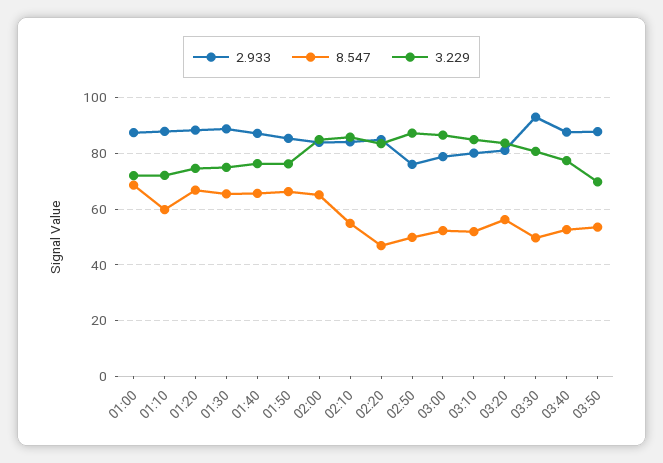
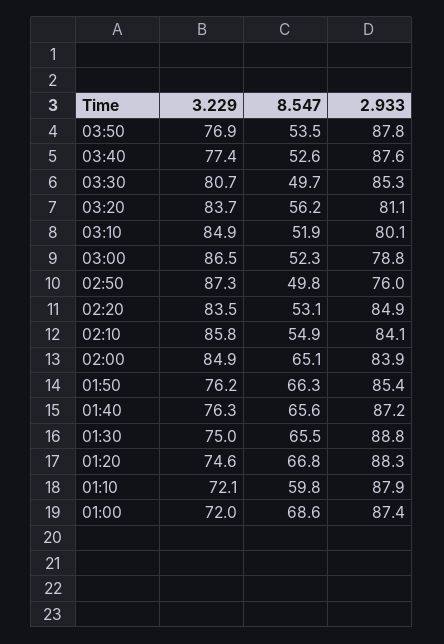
8.547, 02:20: 47.5 -> 53.1
2.933, 03:30: 92.5 -> 85.3
3.229, 03:50: 70 -> 76.9

